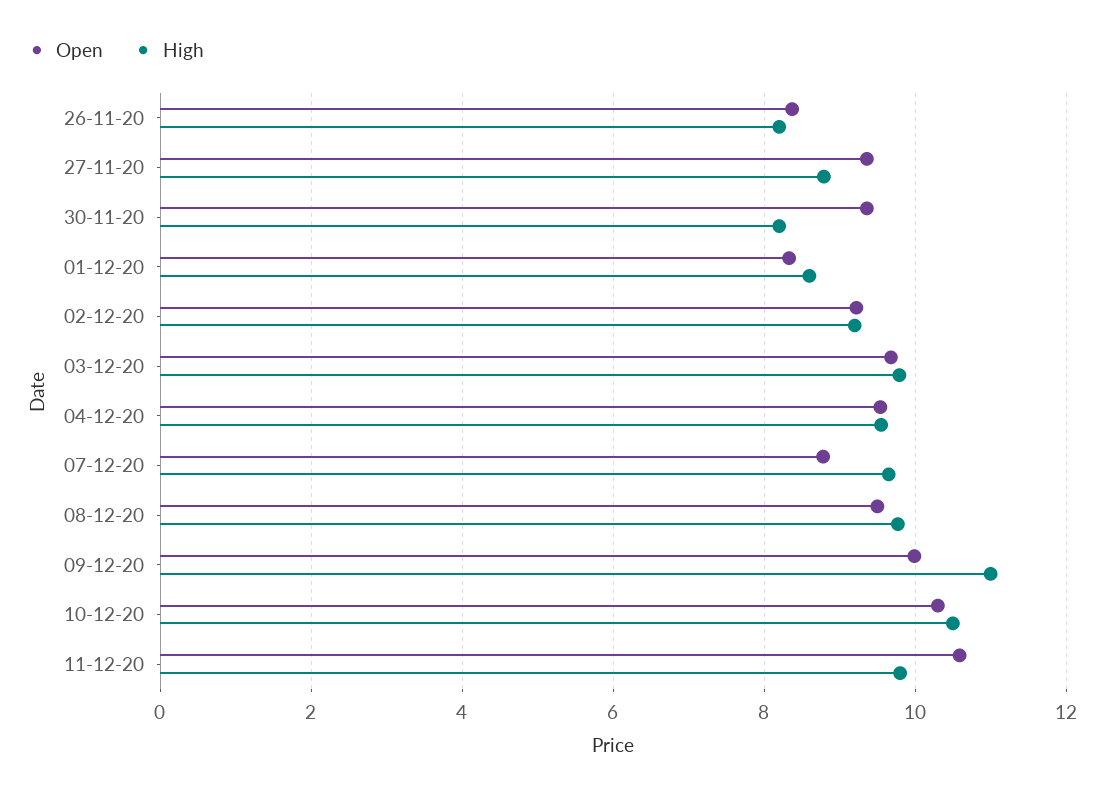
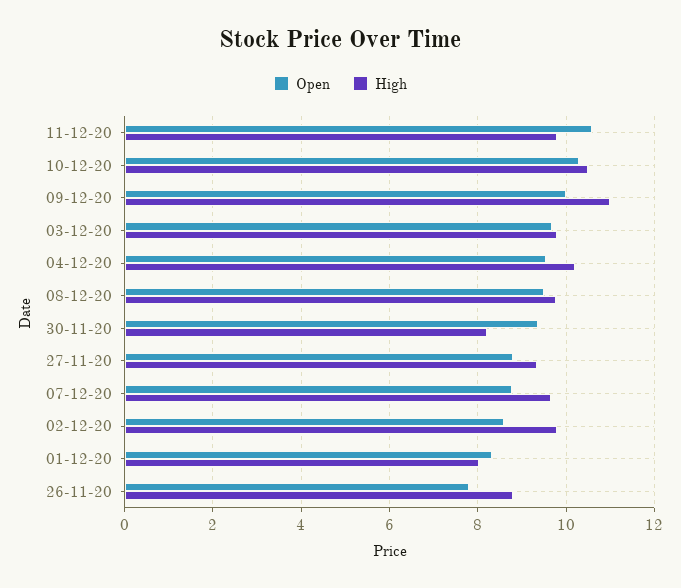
Open, 26-11-20: 8.4 -> 7.8
High, 26-11-20: 8.2 -> 8.8
Open, 27-11-20: 9.4 -> 8.8
High, 27-11-20: 8.8 -> 9.4
High, 01-12-20: 8.6 -> 8
Open, 02-12-20: 9.2 -> 8.6
High, 02-12-20: 9.2 -> 9.8
High, 04-12-20: 9.6 -> 10.2

